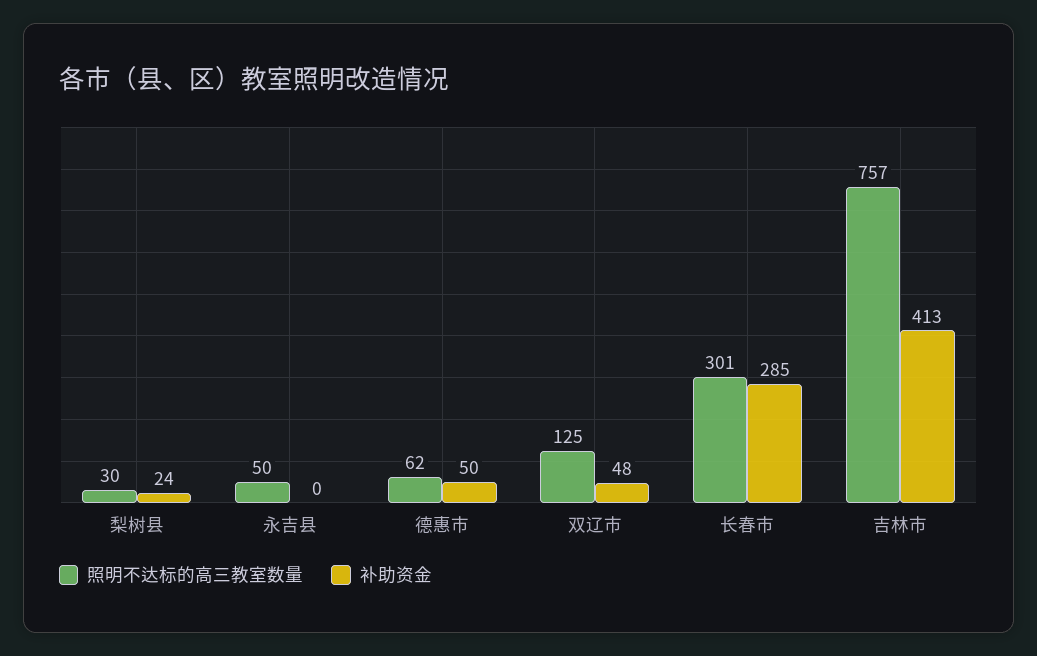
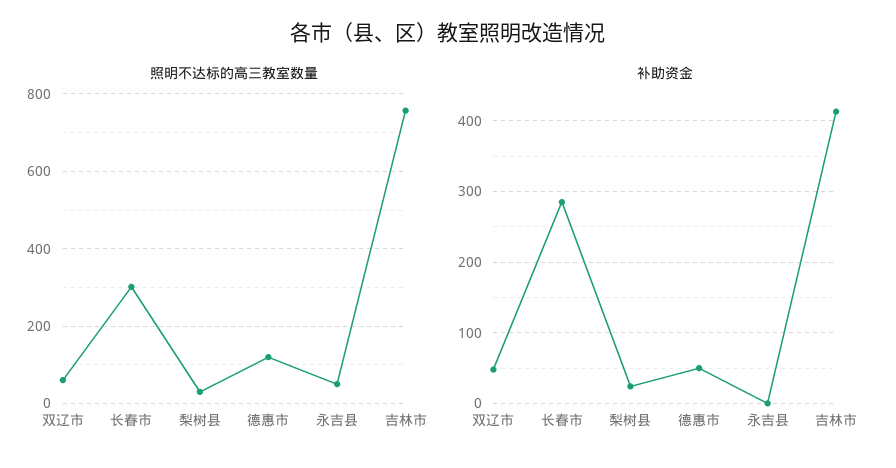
照明不达标的高三教室数量, 德惠市: 62 -> 120
照明不达标的高三教室数量, 双辽市: 125 -> 60

